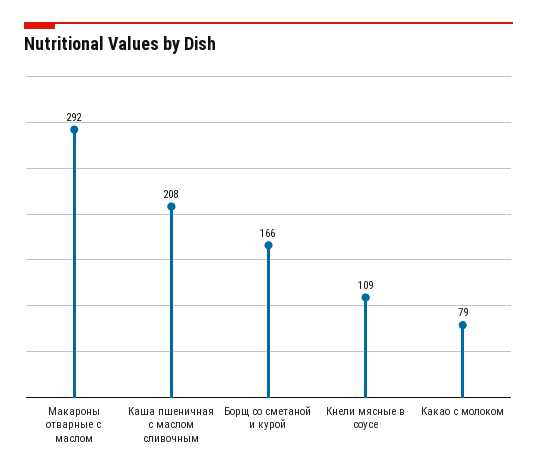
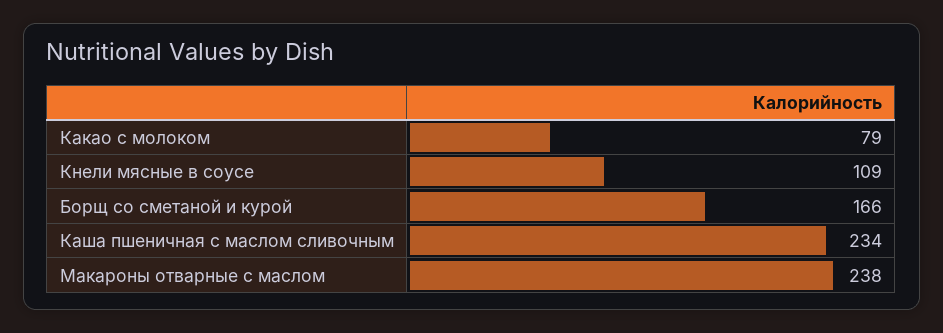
Макароны отварные с маслом: 292 -> 238
Каша пшеничная с маслом сливочным: 208 -> 234

